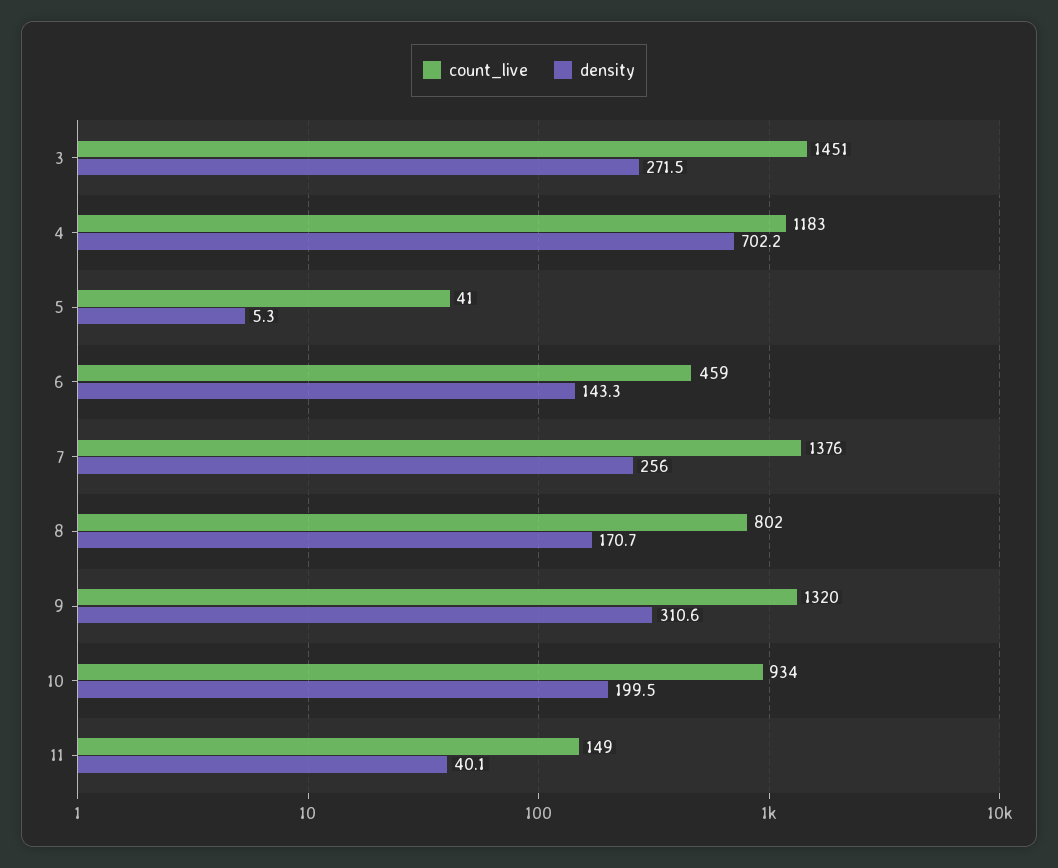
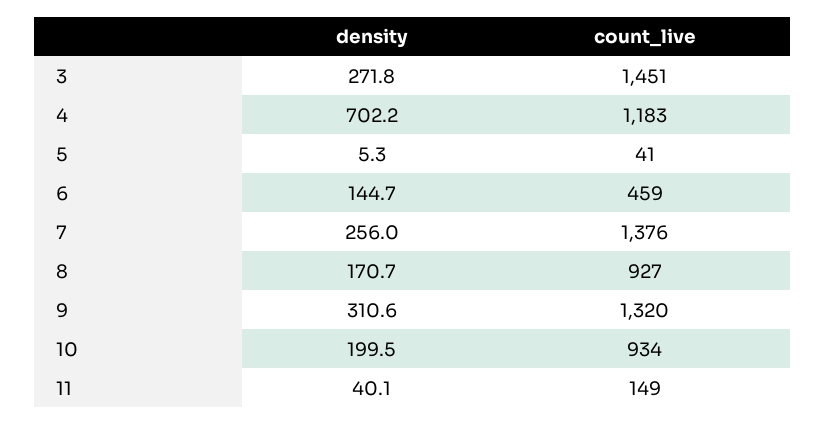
density, 3: 271.5 -> 271.8
density, 6: 143.3 -> 144.7
count_live, 8: 802 -> 927

